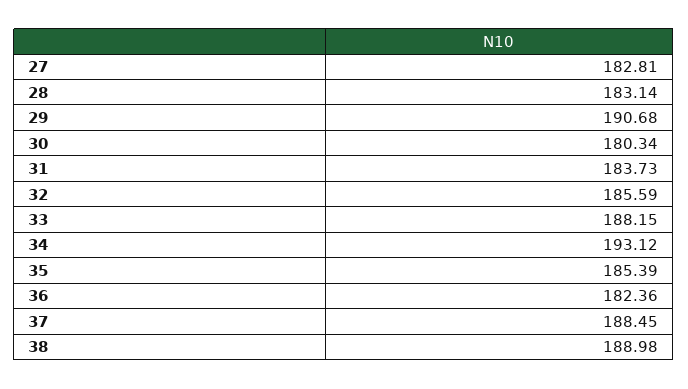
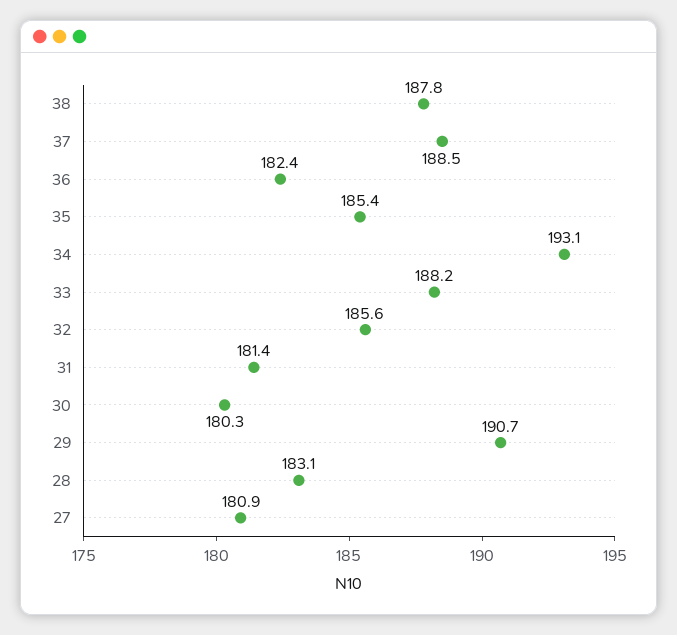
27: 182.81 -> 180.9
31: 183.73 -> 181.4
38: 188.98 -> 187.8

